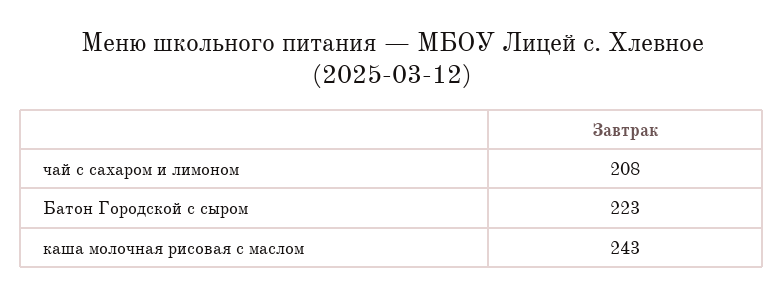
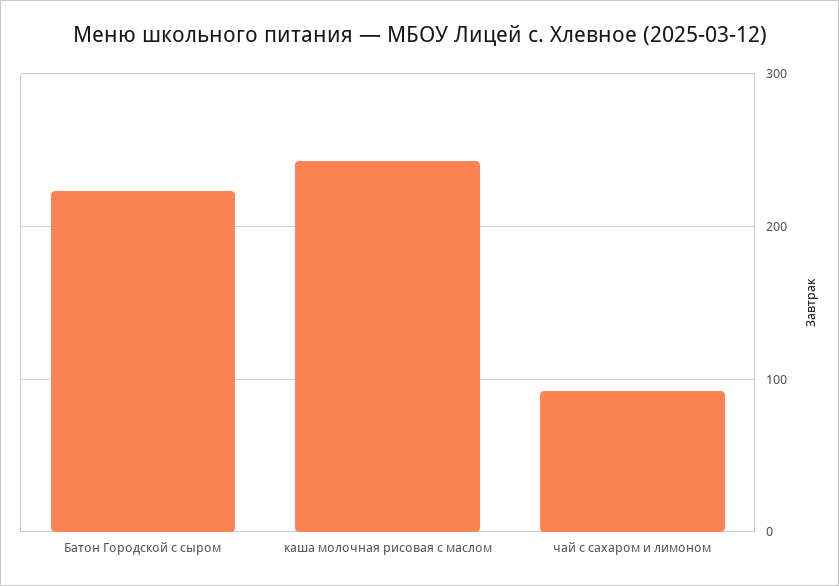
чай с сахаром и лимоном: 208 -> 90

